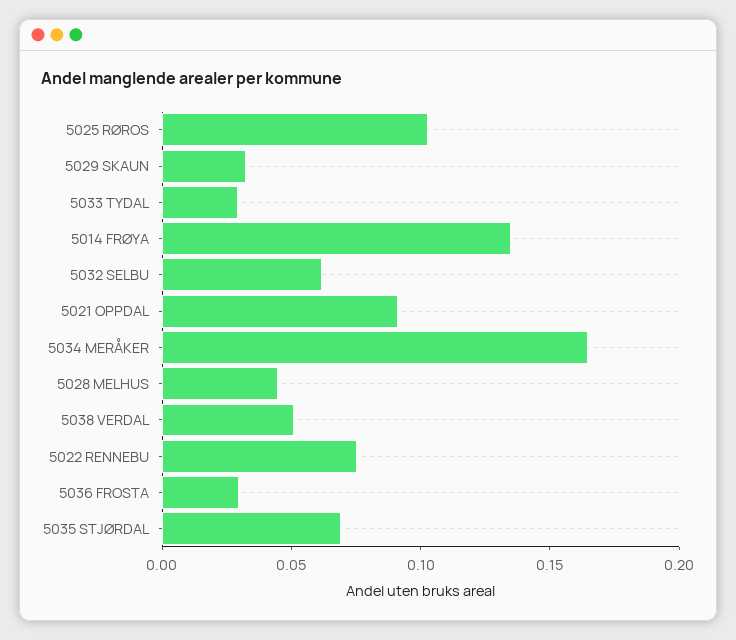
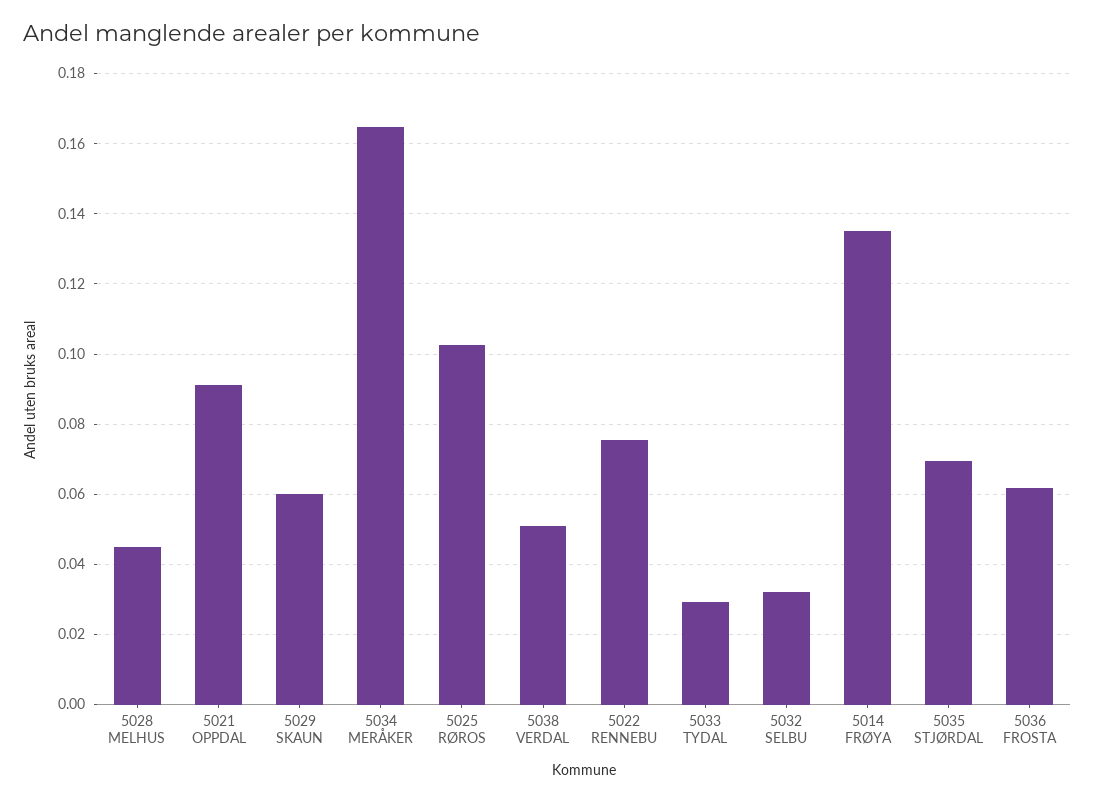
5029 SKAUN: 0.03 -> 0.06
5032 SELBU: 0.06 -> 0.032
5036 FROSTA: 0.03 -> 0.062

